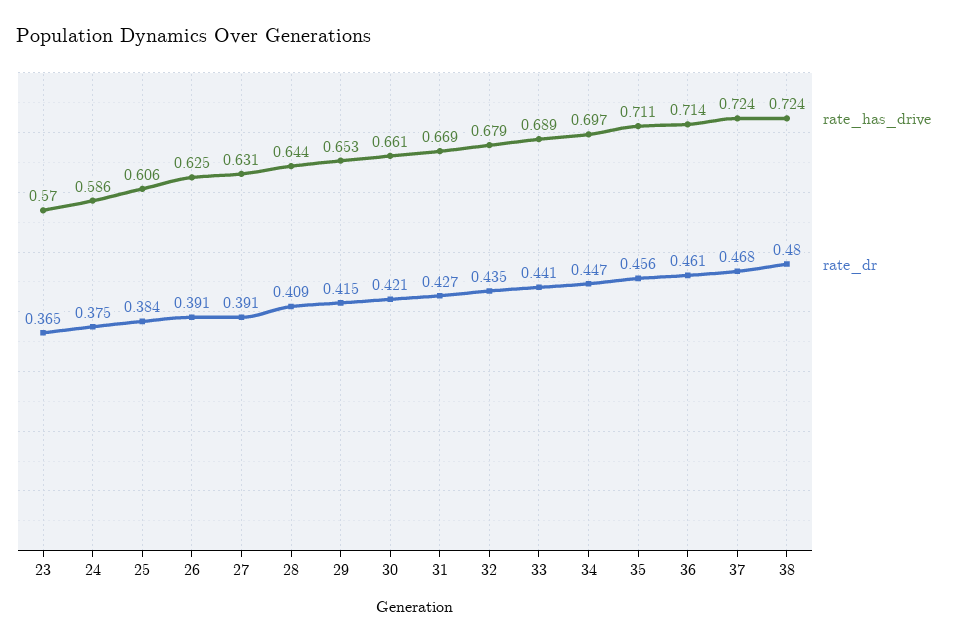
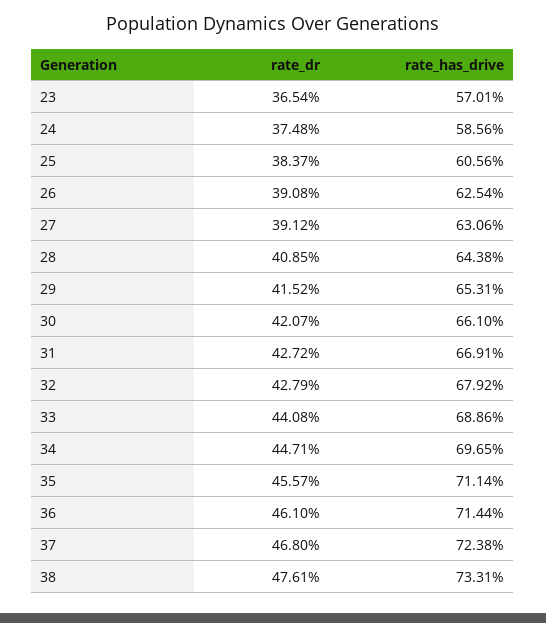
rate_dr, 32: 0.435 -> 0.4279
rate_has_drive, 38: 0.724 -> 0.7331
rate_dr, 38: 0.48 -> 0.4761

